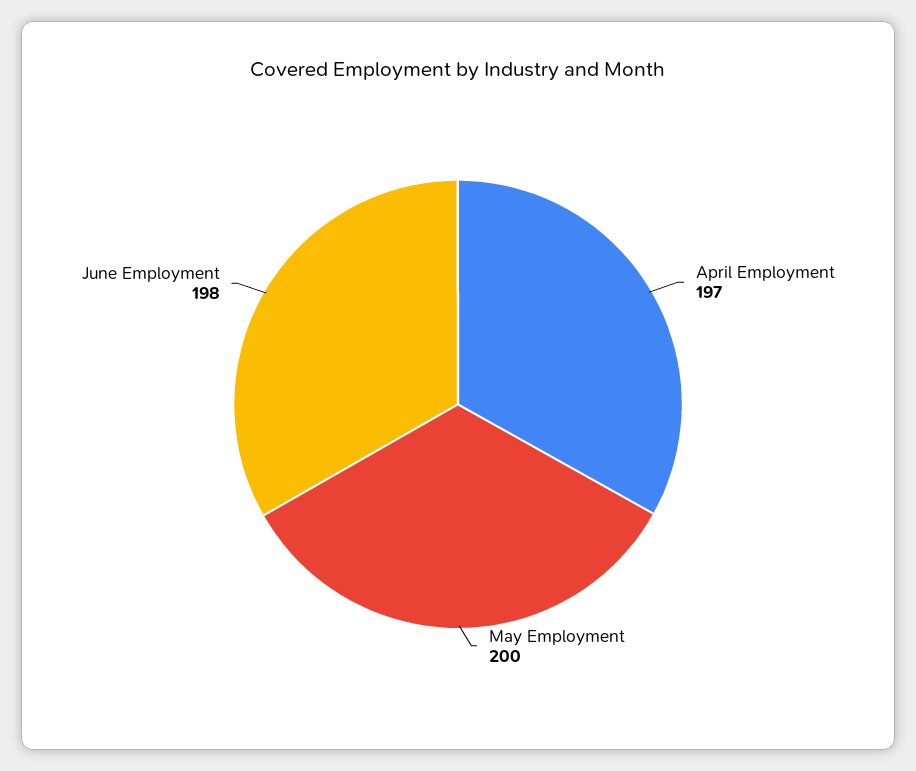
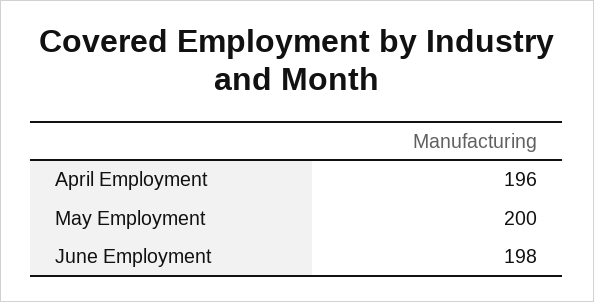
April Employment: 197 -> 196

